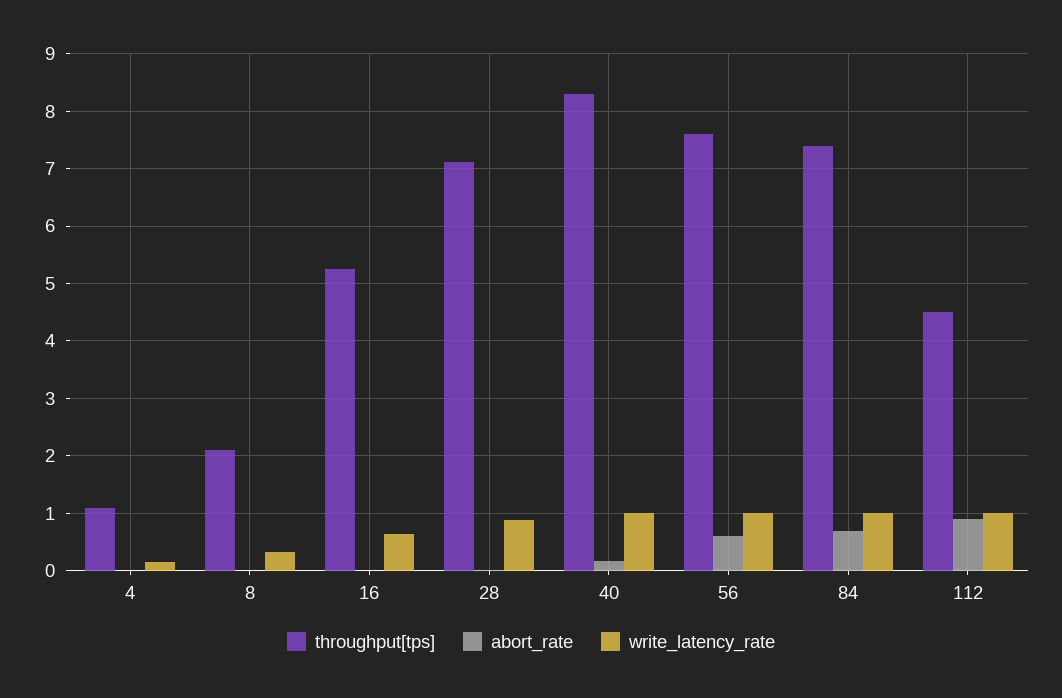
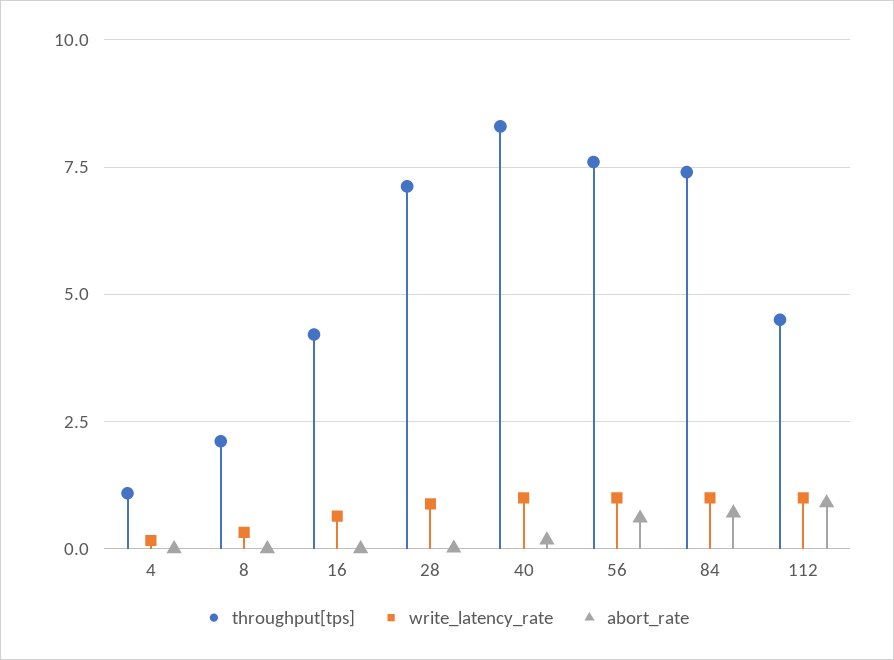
throughput[tps], 16: 5.2 -> 4.25

